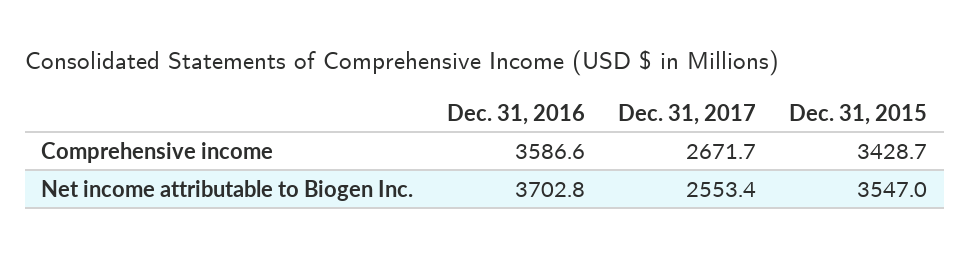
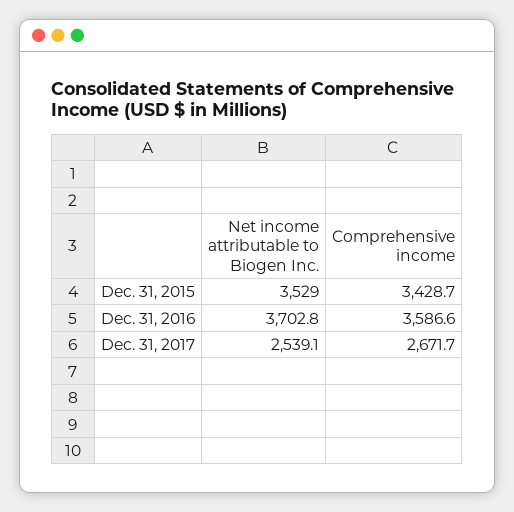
Dec. 31, 2017, Net income attributable to Biogen Inc.: 2553.4 -> 2539.1
Dec. 31, 2015, Net income attributable to Biogen Inc.: 3547 -> 3529

